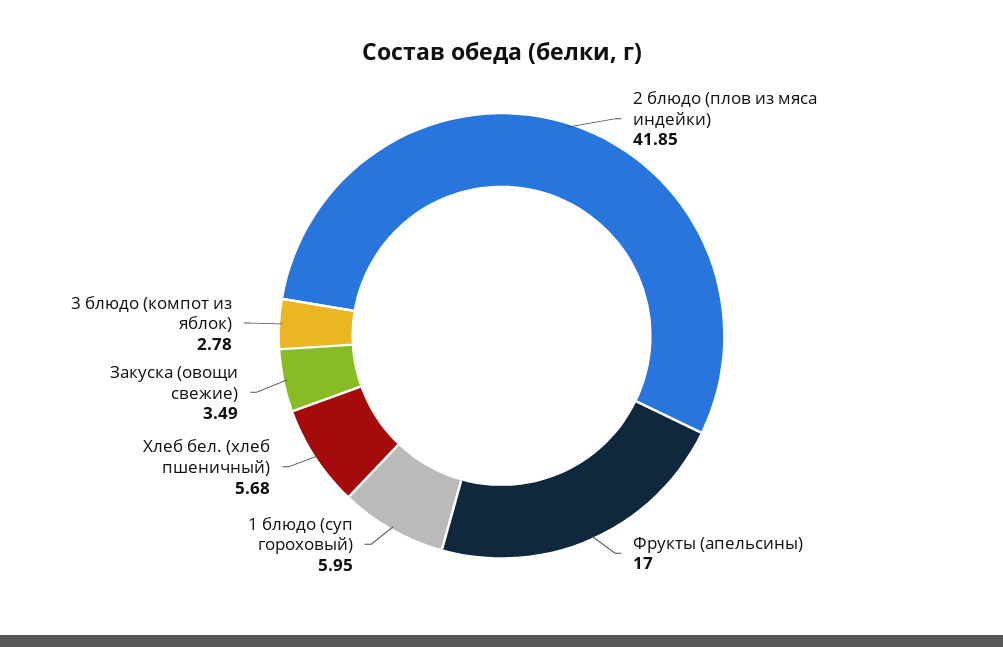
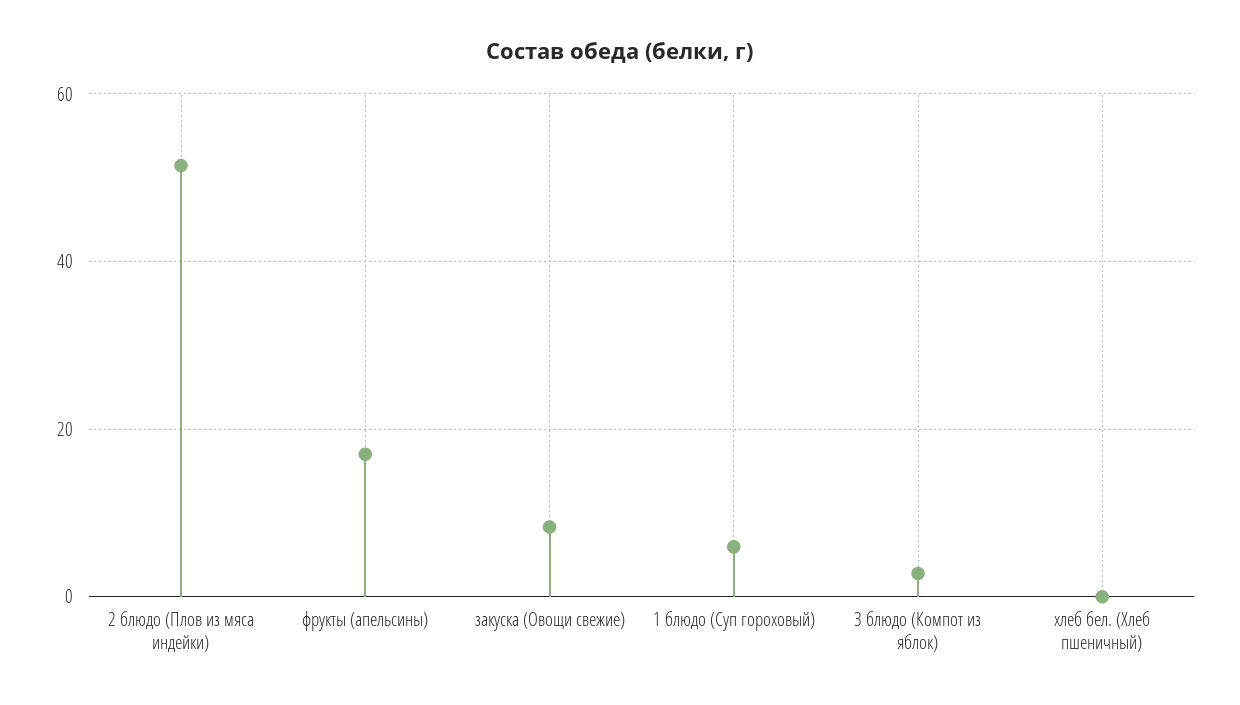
2 блюдо (плов из мяса индейки): 41.85 -> 52
Хлеб бел. (хлеб пшеничный): 5.68 -> 0
Закуска (овощи свежие): 3.49 -> 8

